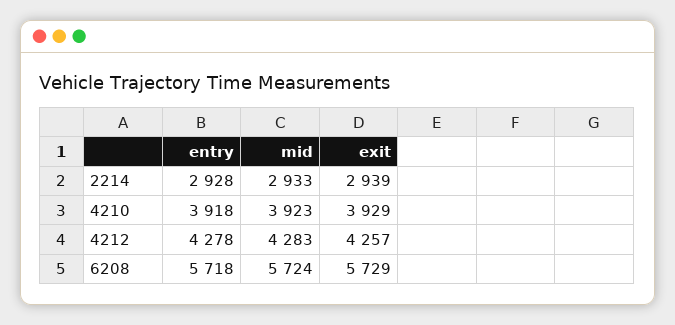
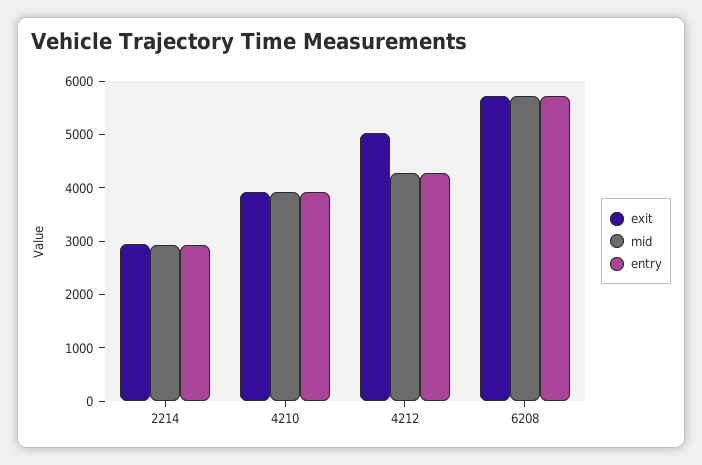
exit, 4212: 4257 -> 5000

